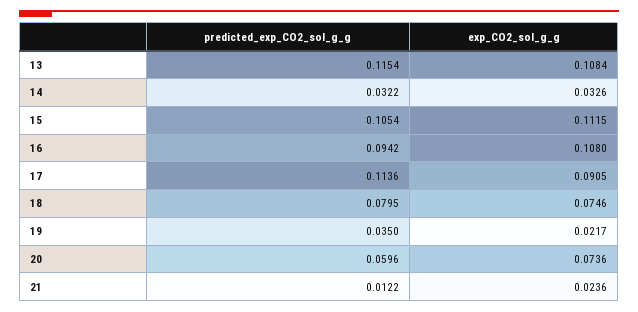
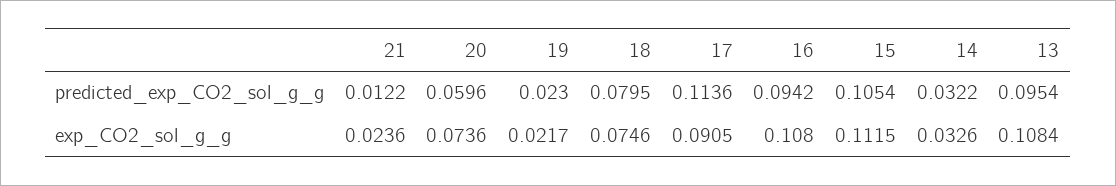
predicted_exp_CO2_sol_g_g, 13: 0.1154 -> 0.0954
predicted_exp_CO2_sol_g_g, 19: 0.035 -> 0.023

